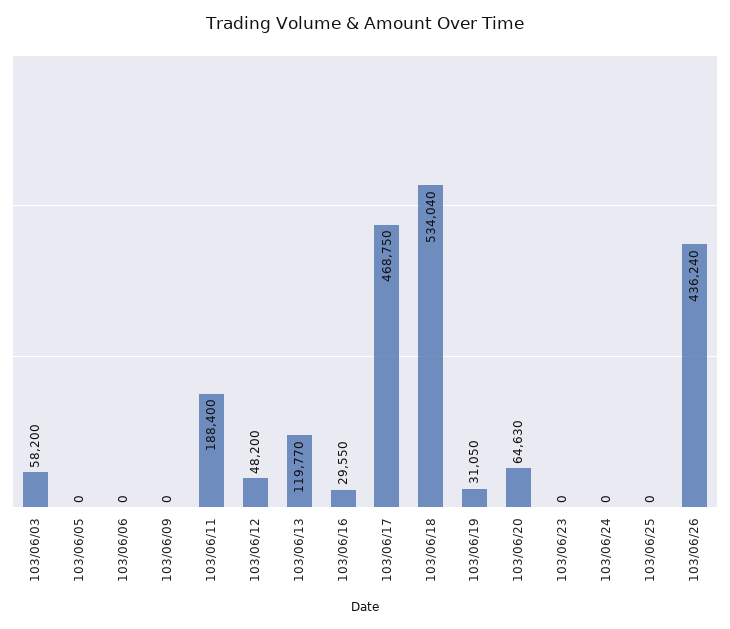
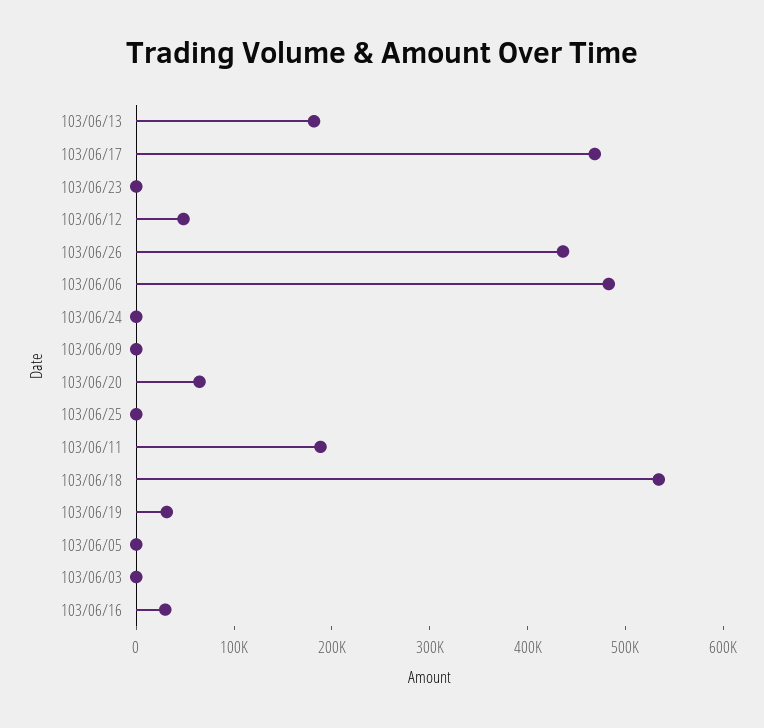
103/06/03: 58200 -> 0
103/06/06: 0 -> 480000
103/06/13: 119770 -> 180000

